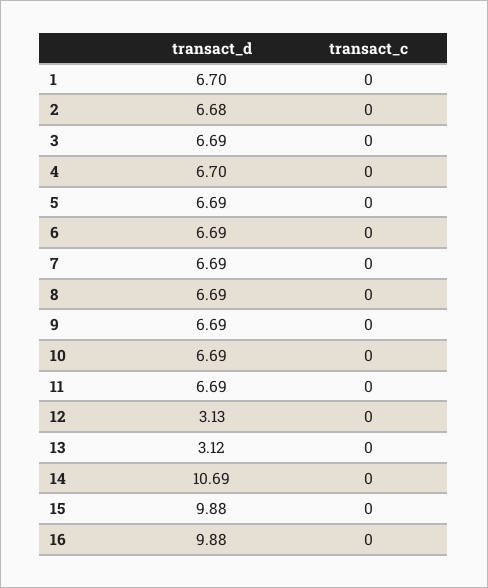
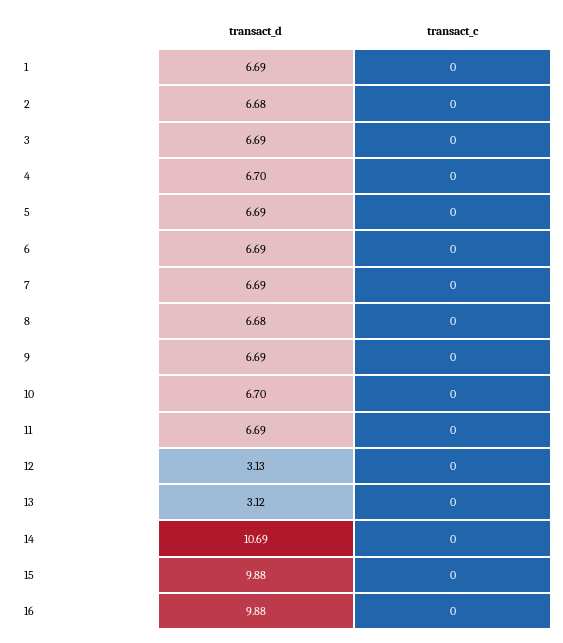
transact_d, 1: 6.7 -> 6.69
transact_d, 8: 6.69 -> 6.68
transact_d, 10: 6.69 -> 6.7

